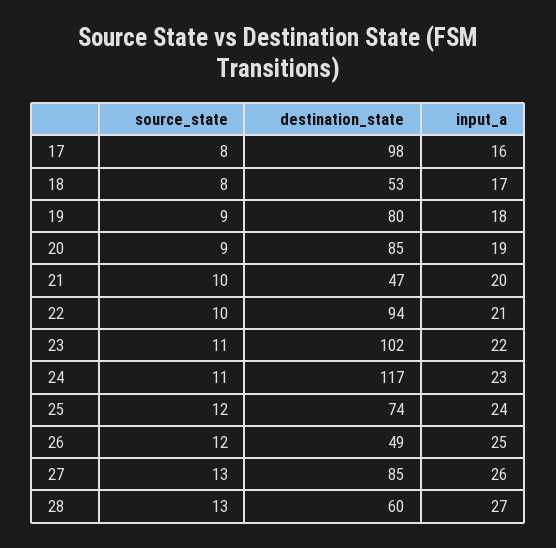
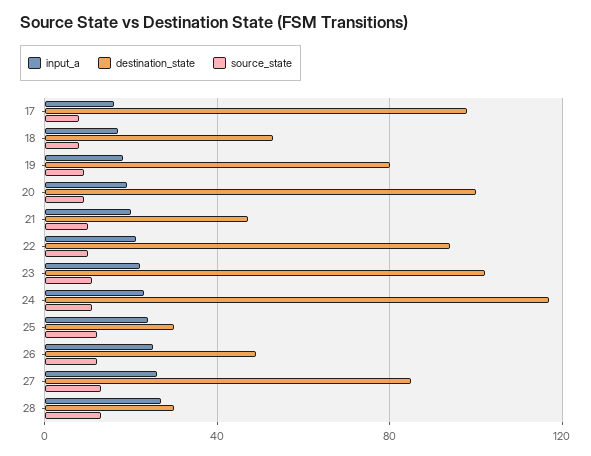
destination_state, 20: 85 -> 100
destination_state, 25: 74 -> 30
destination_state, 28: 60 -> 30

